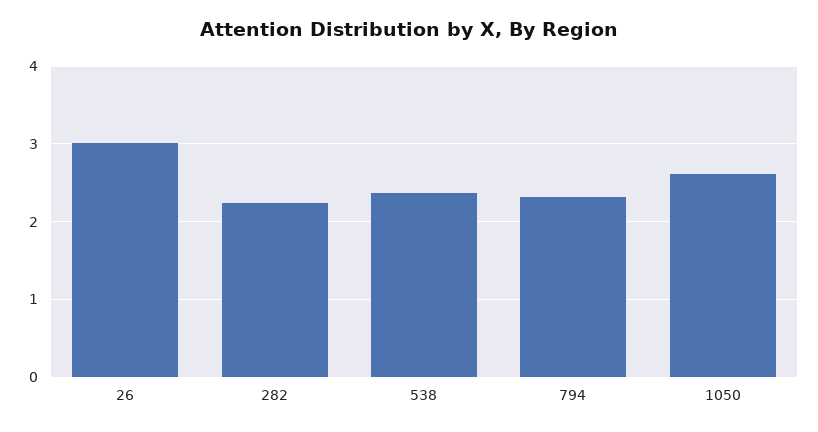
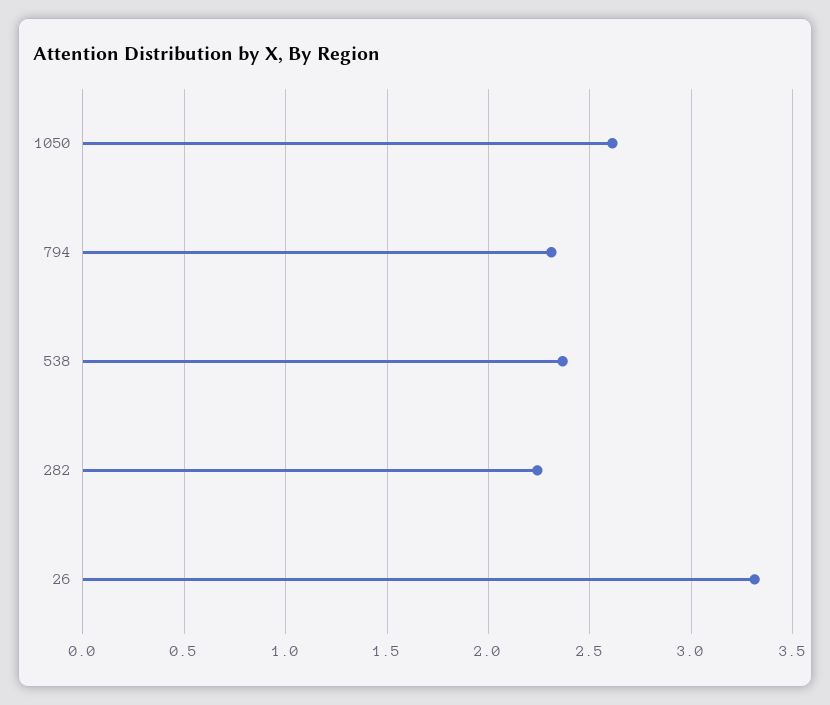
26: 3 -> 3.3

